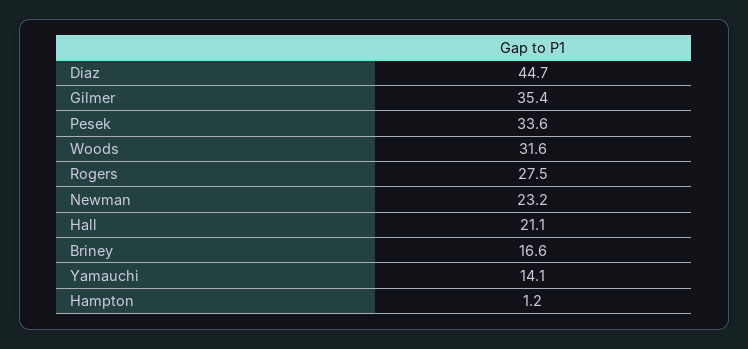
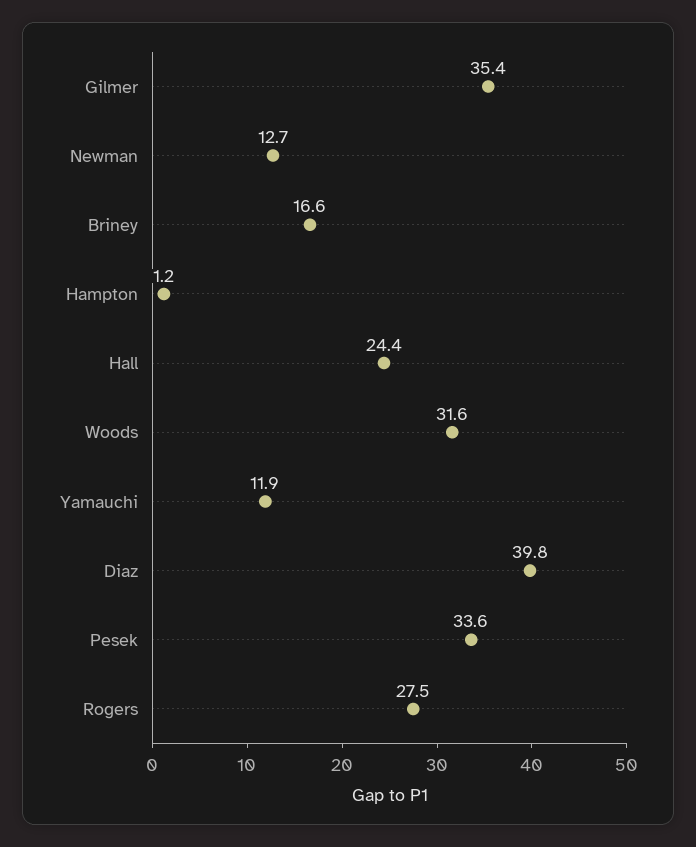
Diaz: 44.7 -> 39.8
Newman: 23.2 -> 12.7
Hall: 21.1 -> 24.4
Yamauchi: 14.1 -> 11.9

